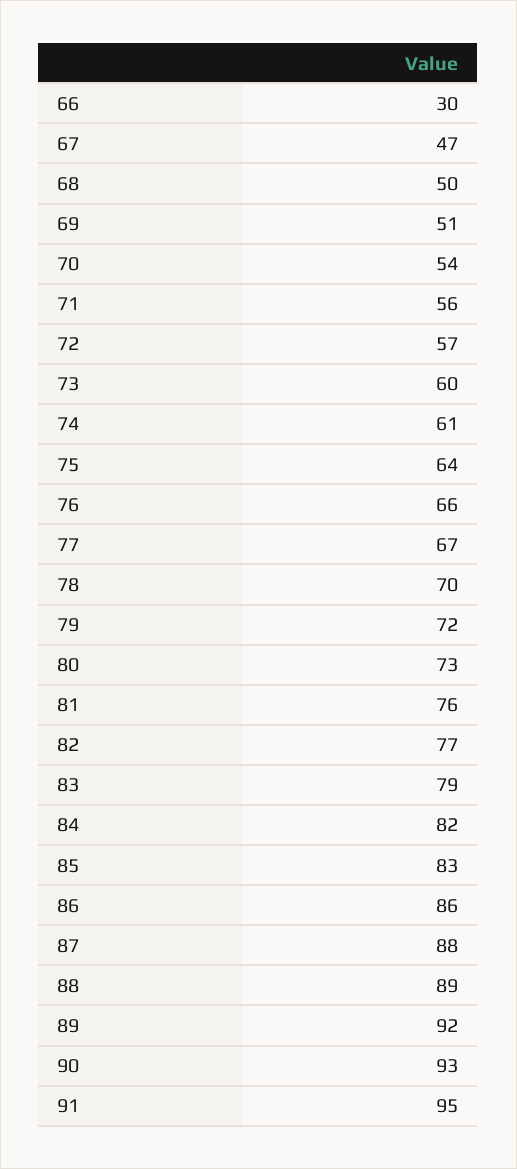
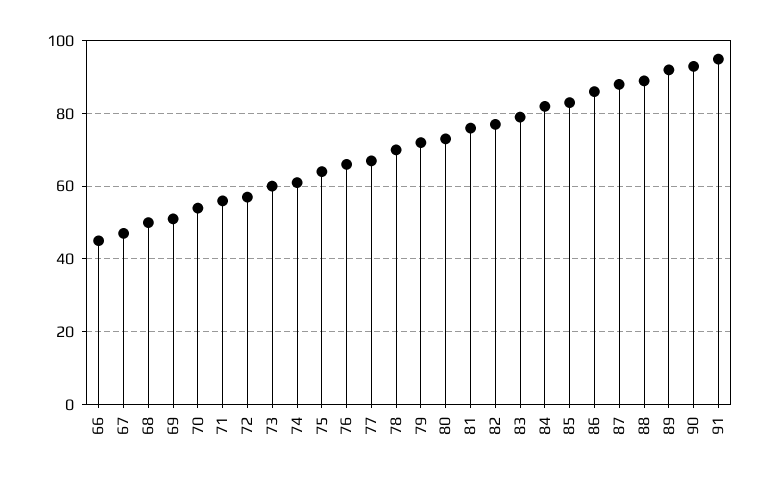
66: 30 -> 45

